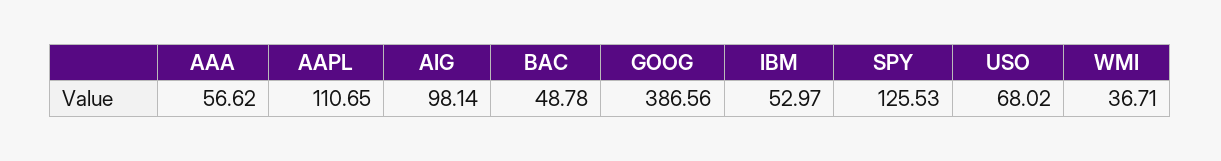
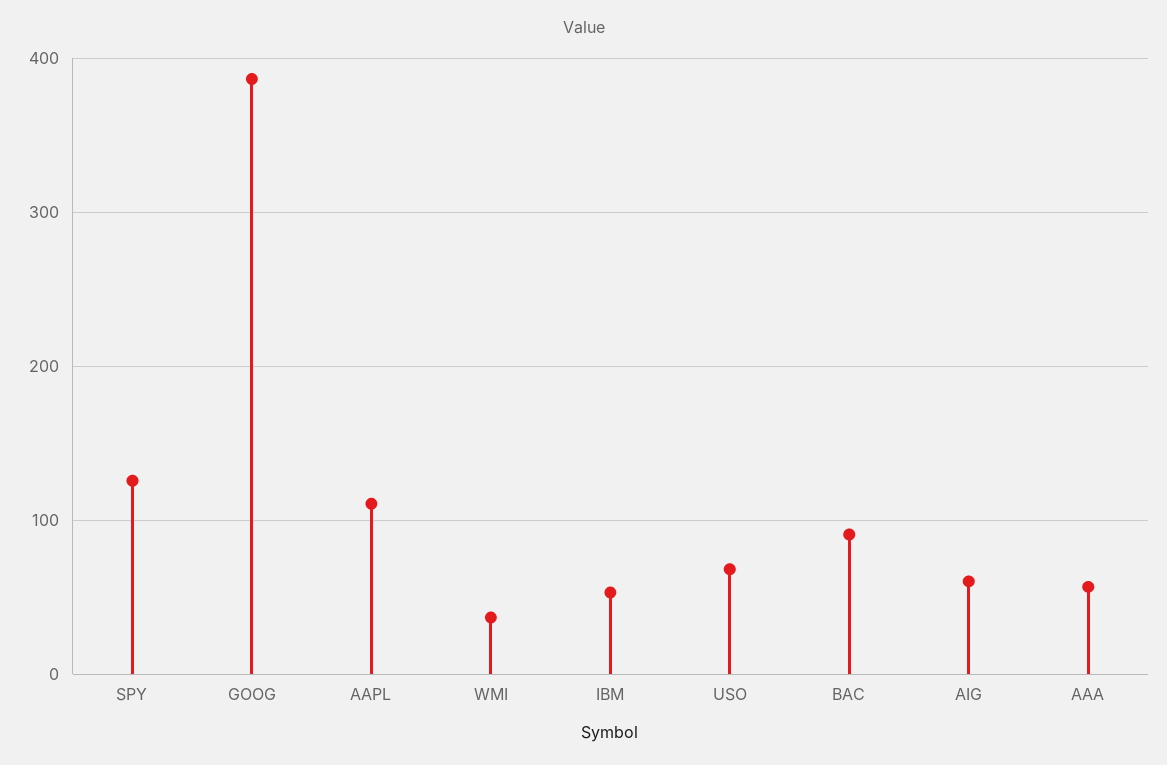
AIG: 98.14 -> 60
BAC: 48.78 -> 90

